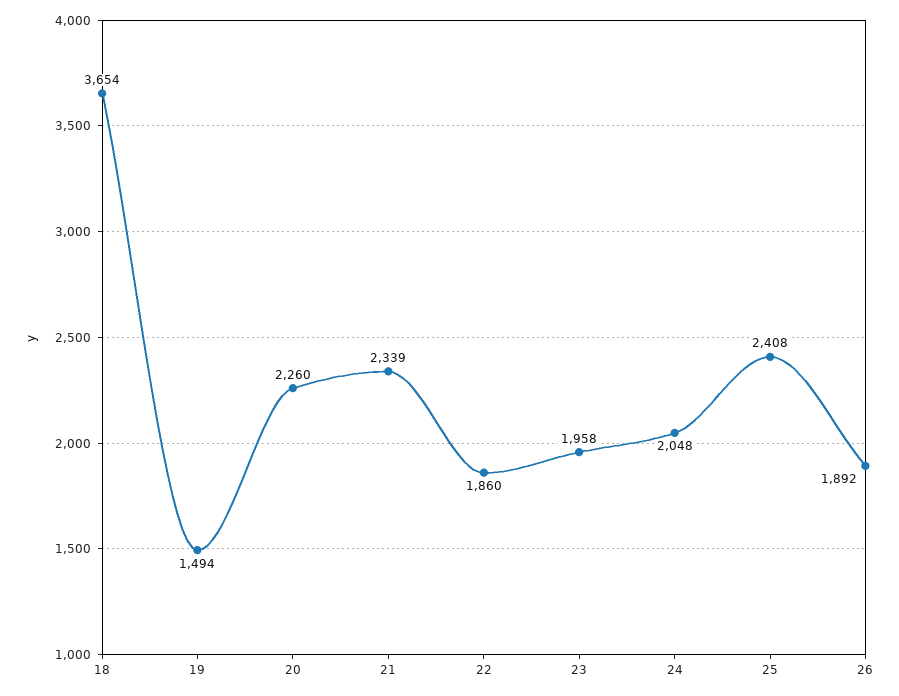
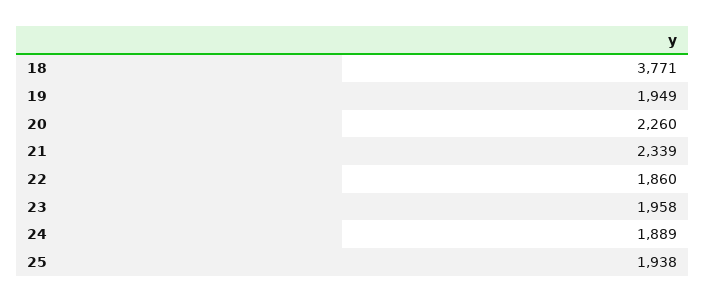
18: 3654 -> 3771
19: 1494 -> 1949
24: 2048 -> 1889
25: 2408 -> 1938
26: 1892 -> none

